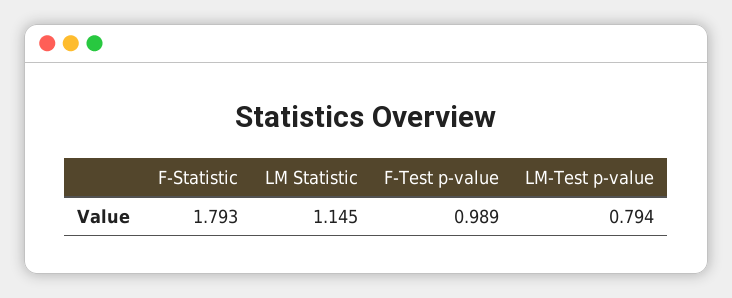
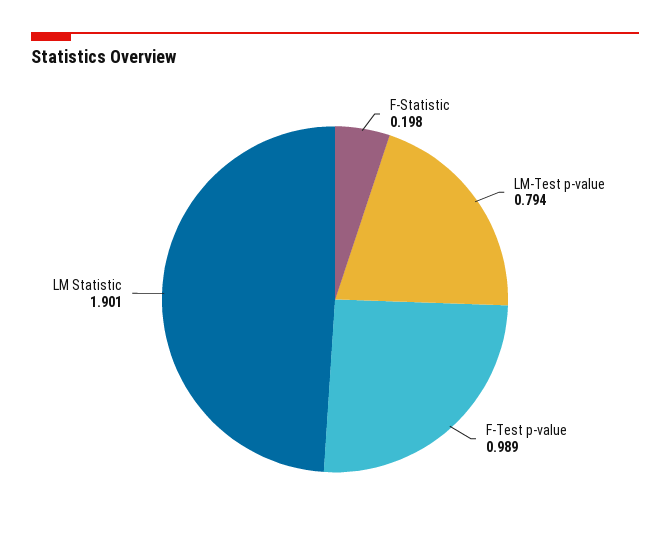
F-Statistic: 1.793 -> 0.198
LM Statistic: 1.145 -> 1.901

